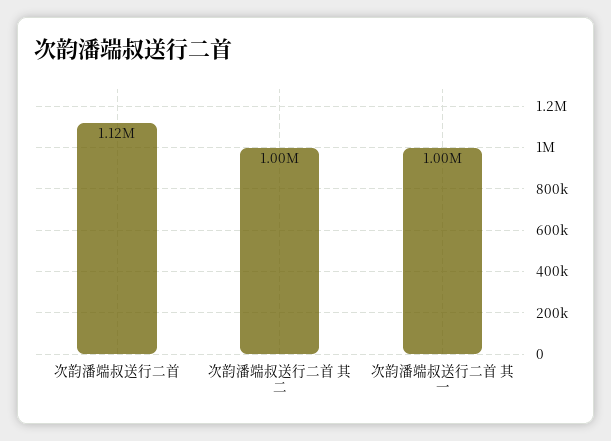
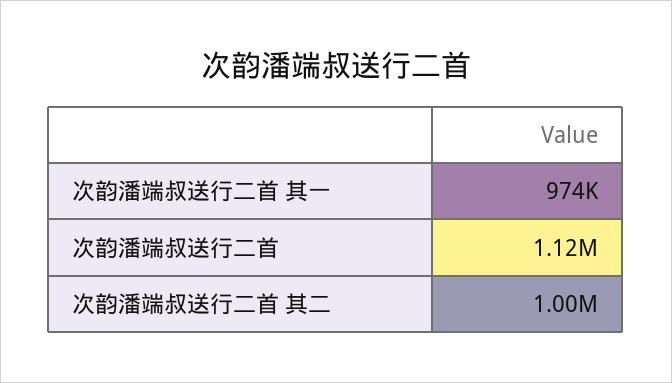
次韵潘端叔送行二首 其一: 1000000 -> 974000

